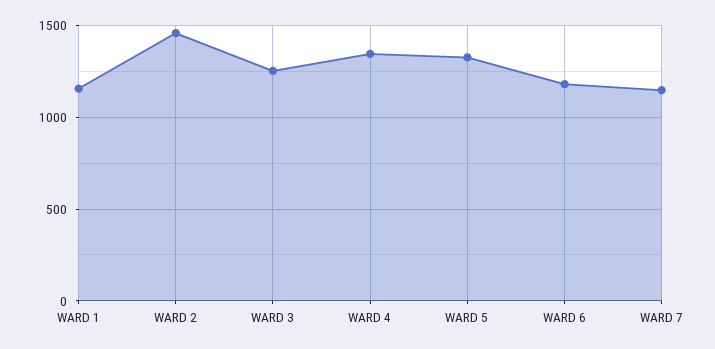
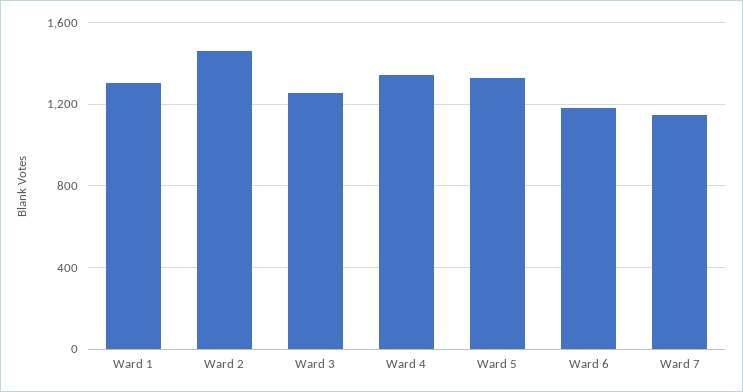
WARD 1: 1150 -> 1300

